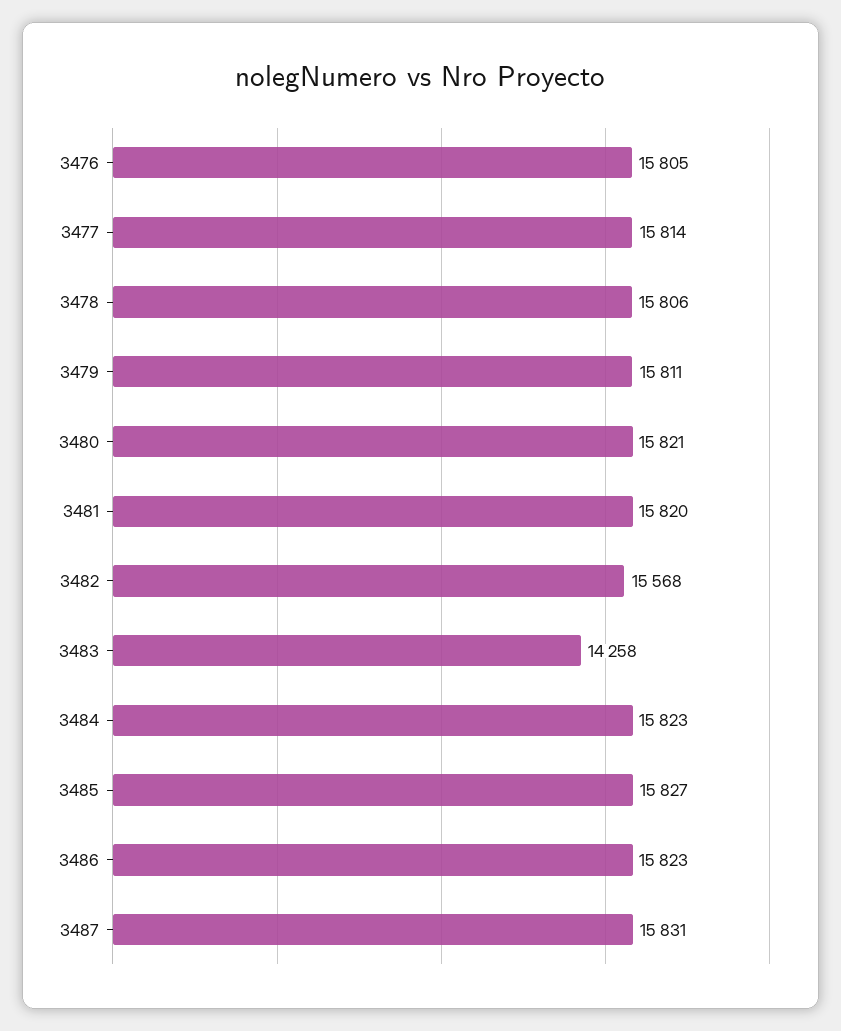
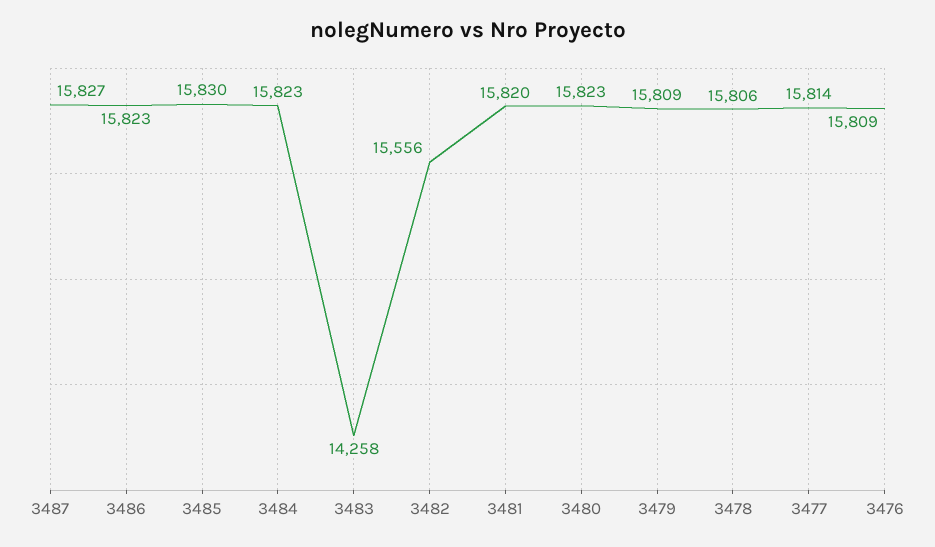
3476: 15805 -> 15809
3479: 15811 -> 15809
3480: 15821 -> 15823
3482: 15568 -> 15556
3485: 15827 -> 15830
3487: 15831 -> 15827

